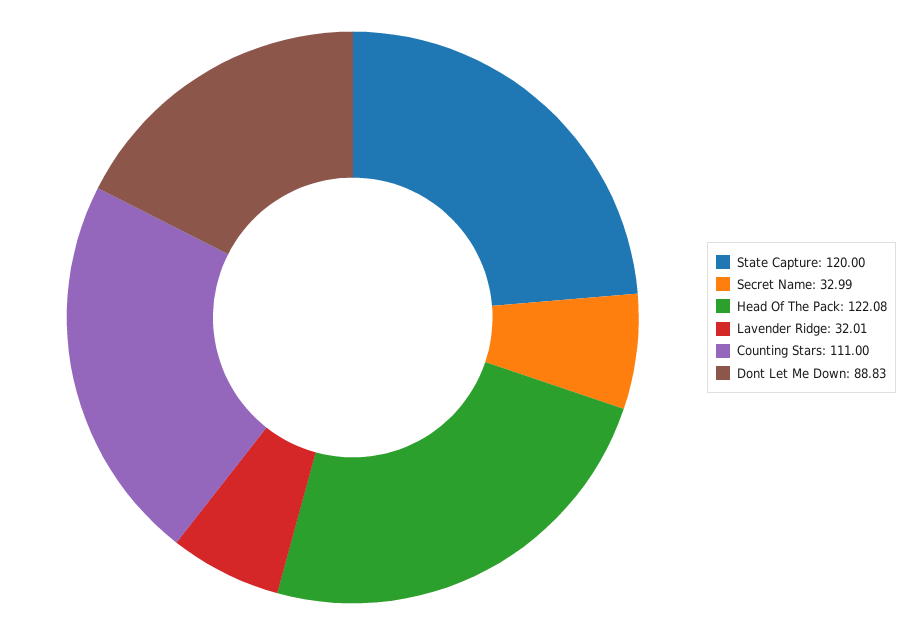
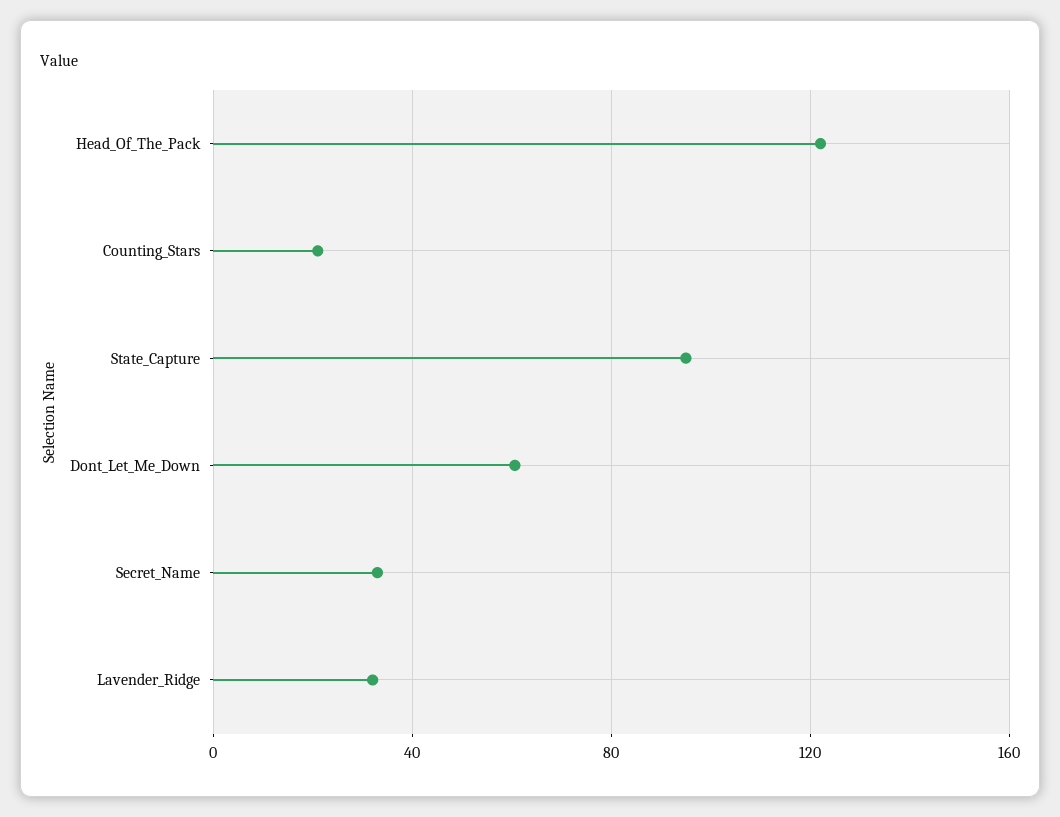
State Capture: 120 -> 95
Counting Stars: 111 -> 20
Dont Let Me Down: 88.83 -> 60

